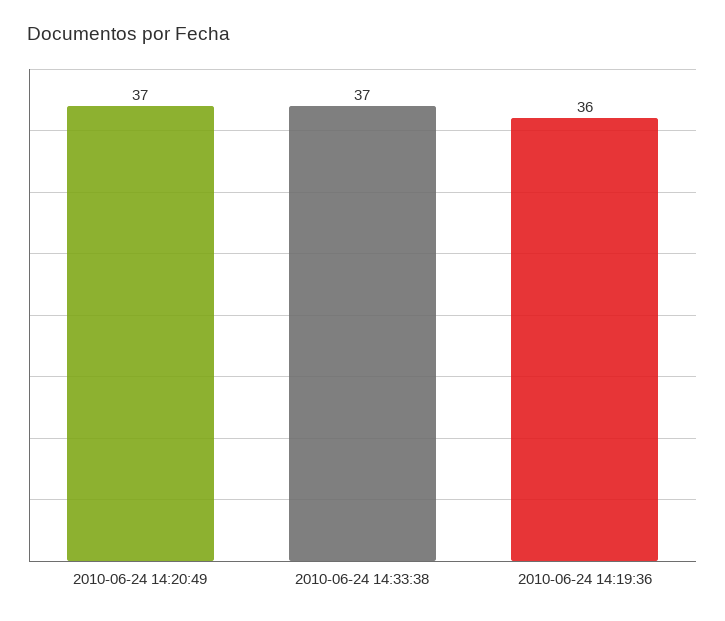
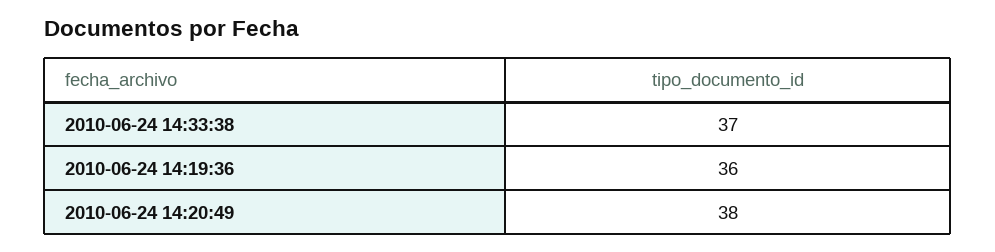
2010-06-24 14:20:49: 37 -> 38

